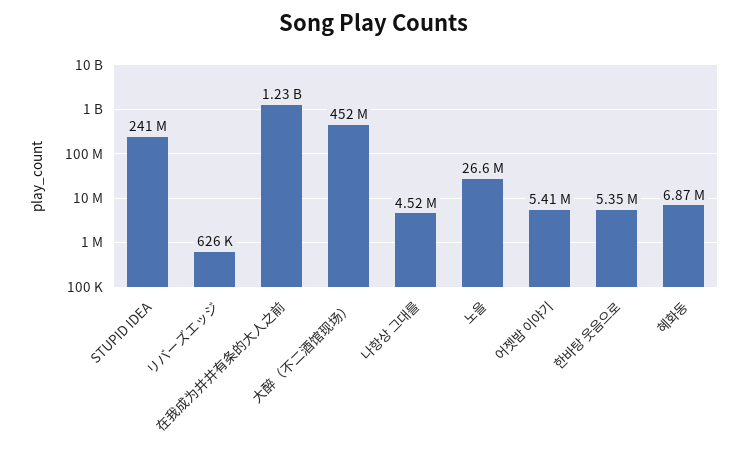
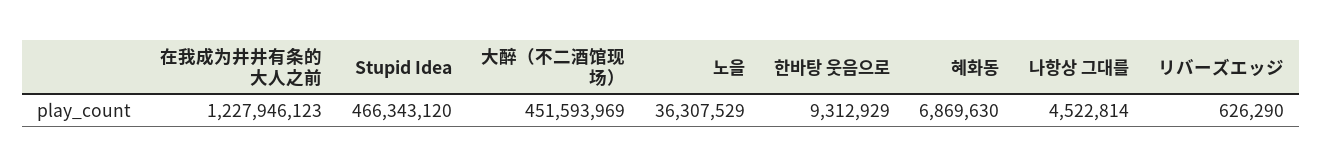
STUPID IDEA: 241000000 -> 466343120
노을: 26600000 -> 36307529
어젯밤 이야기: 5410000 -> none
한바탕 웃음으로: 5350000 -> 9312929

